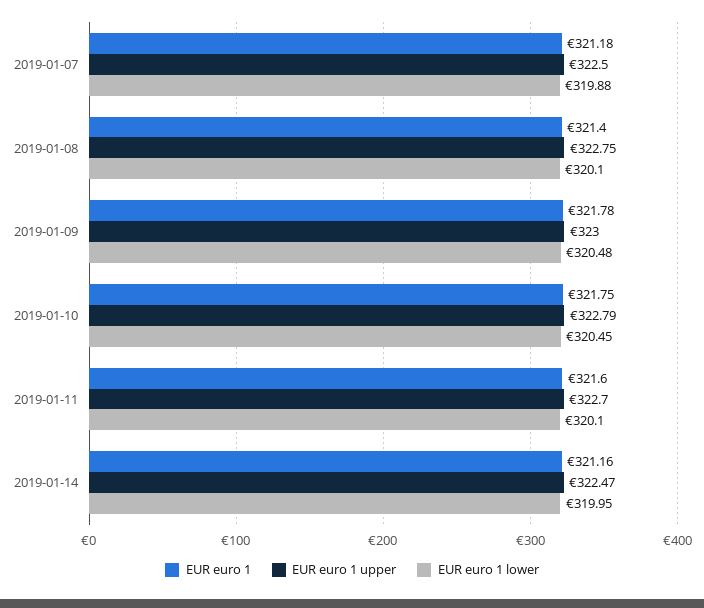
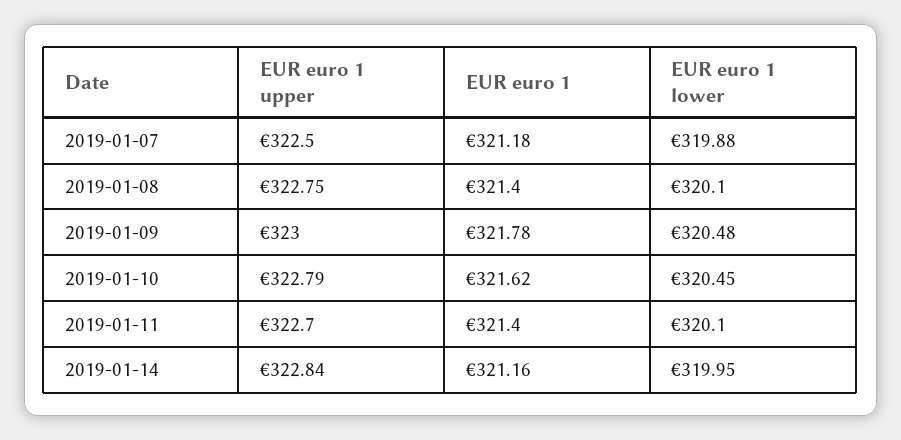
EUR euro 1, 2019-01-10: 321.75 -> 321.62
EUR euro 1, 2019-01-11: 321.6 -> 321.4
EUR euro 1 upper, 2019-01-14: 322.47 -> 322.84

